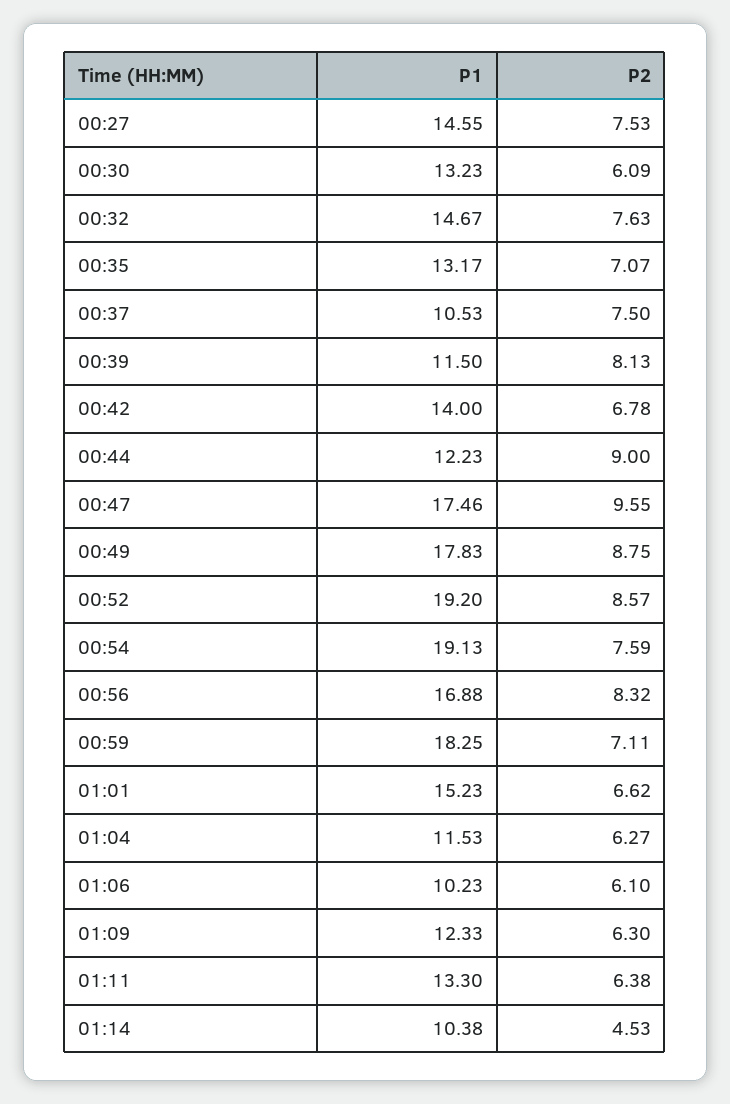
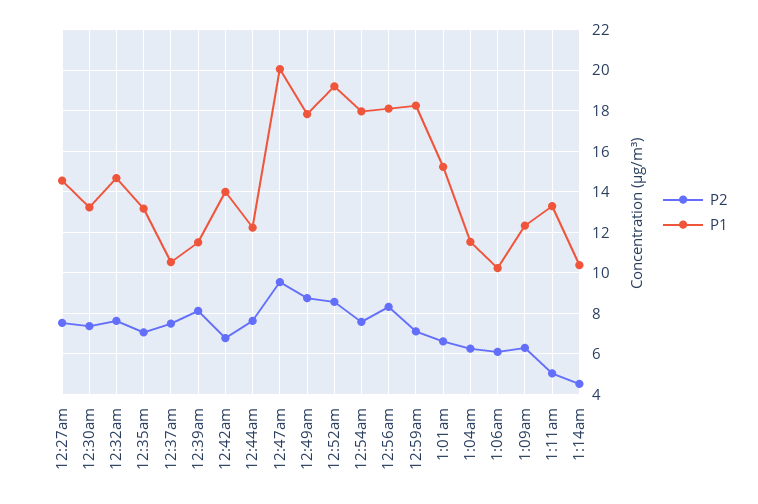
P2, 00:30: 6.09 -> 7.5
P2, 00:44: 9 -> 7.5
P1, 00:47: 17.46 -> 20
P1, 00:54: 19.13 -> 18
P1, 00:56: 16.88 -> 18
P2, 01:11: 6.38 -> 5

